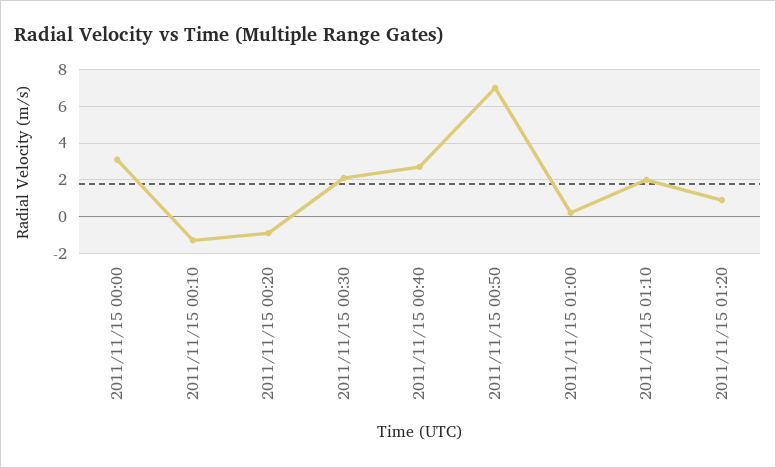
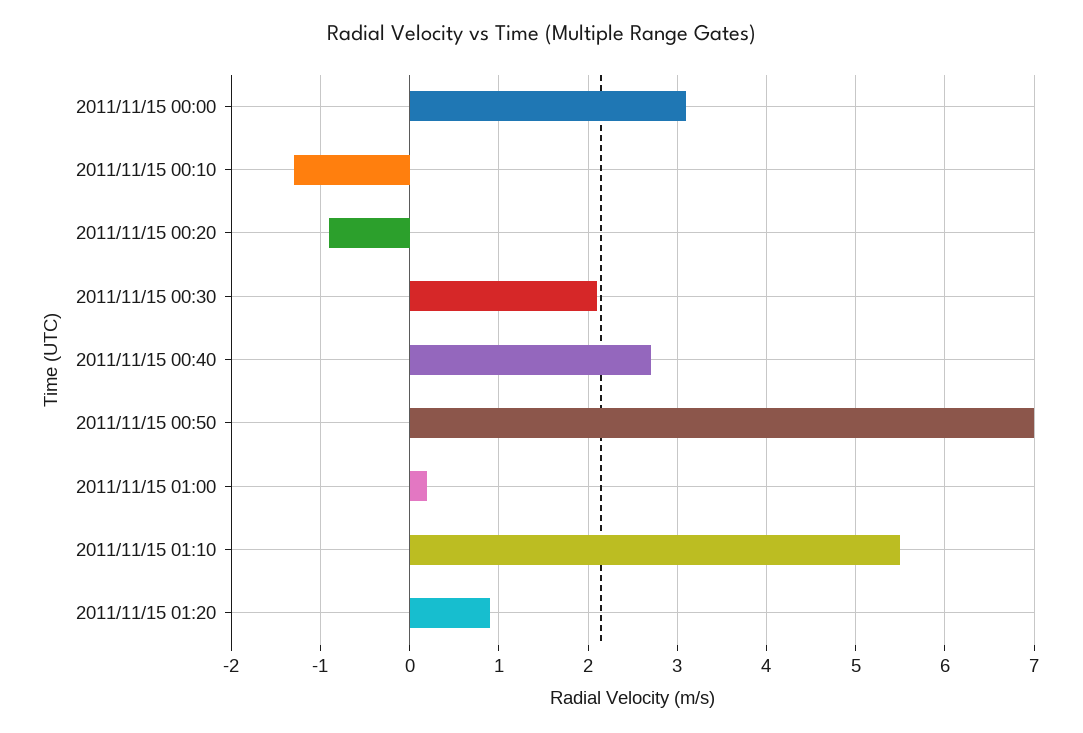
2011/11/15 01:10: 2 -> 5.5

